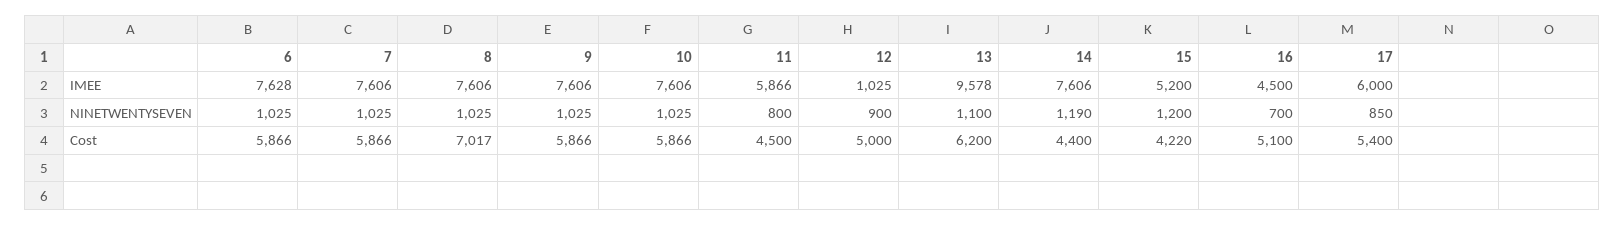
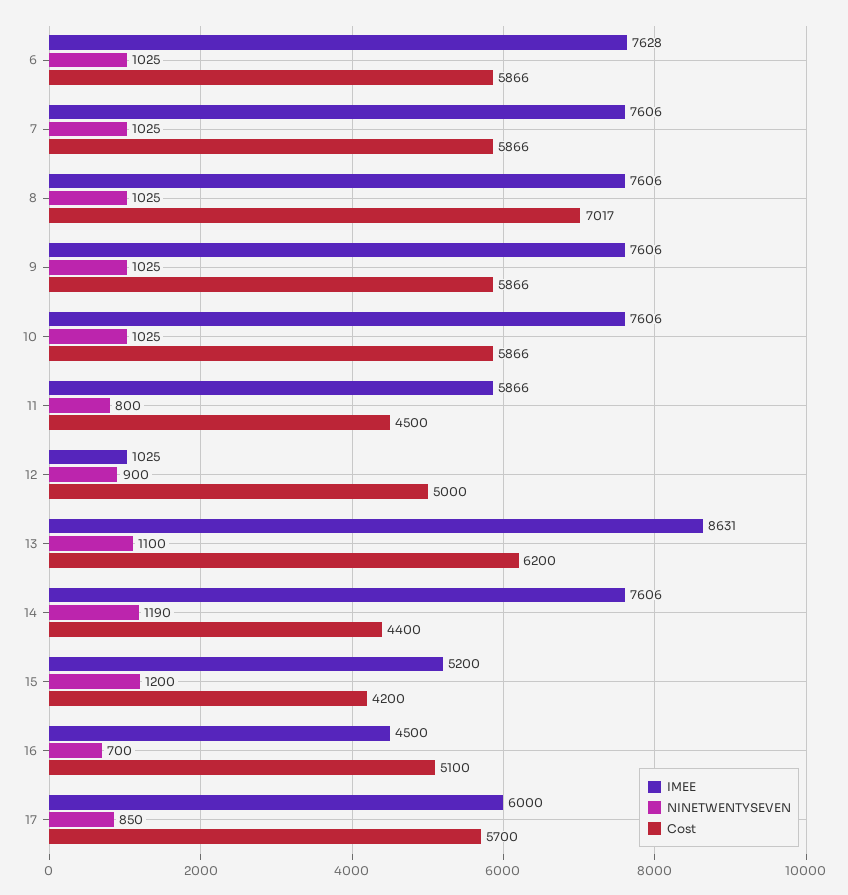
IMEE, 13: 9578 -> 8631
Cost, 15: 4220 -> 4200
Cost, 17: 5400 -> 5700

